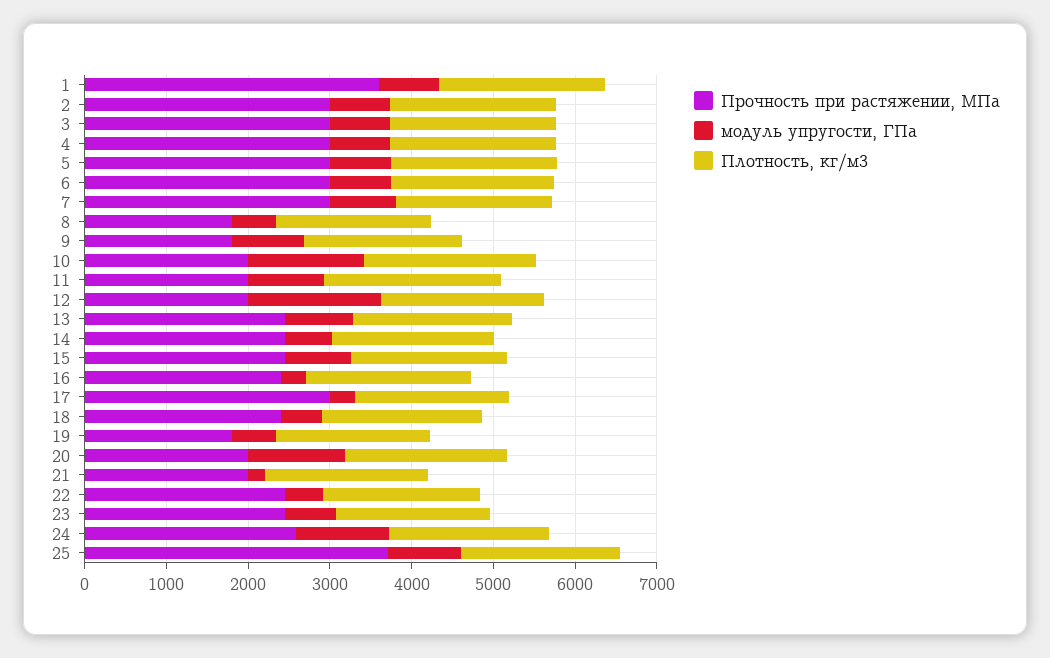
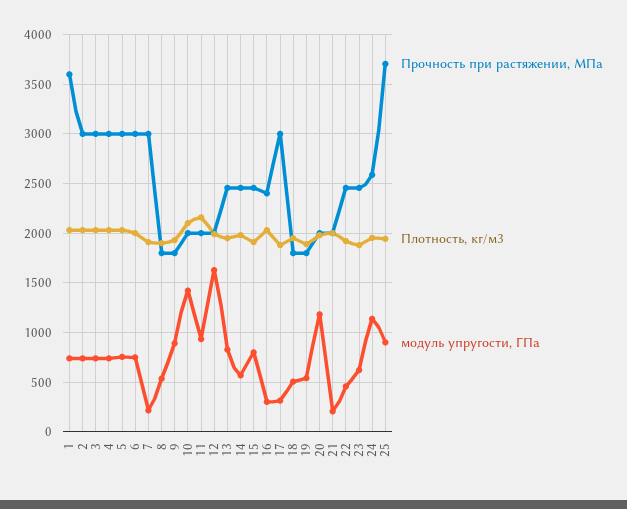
модуль упругости, ГПа, 7: 800 -> 200
Прочность при растяжении, МПа, 18: 2400 -> 1800

